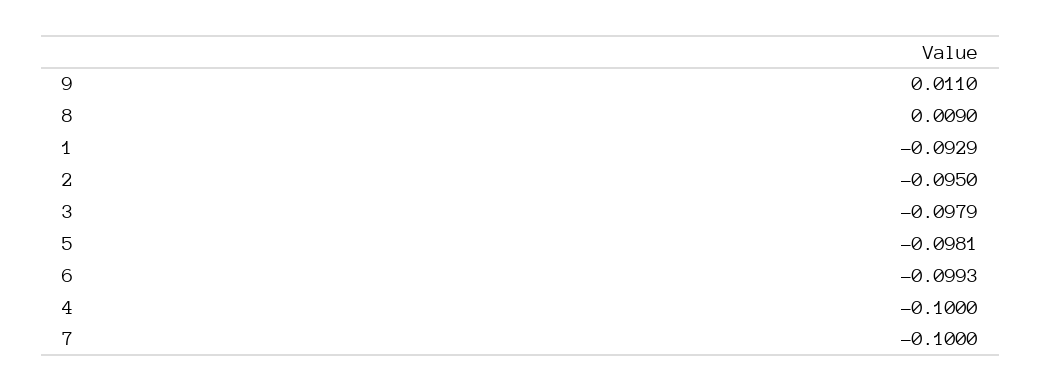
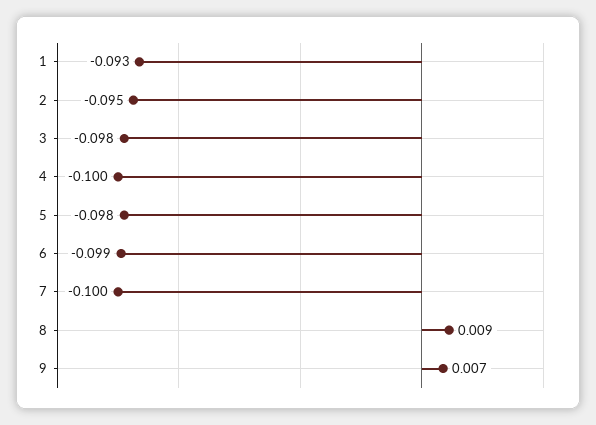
9: 0.011 -> 0.007

